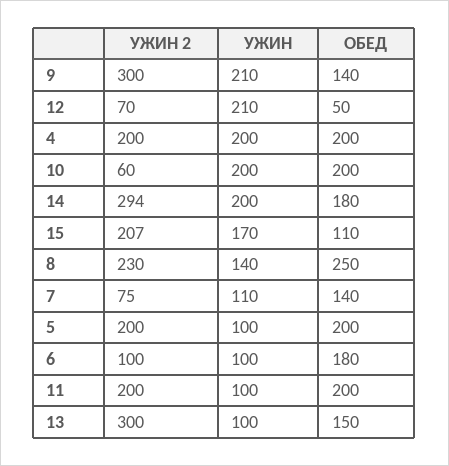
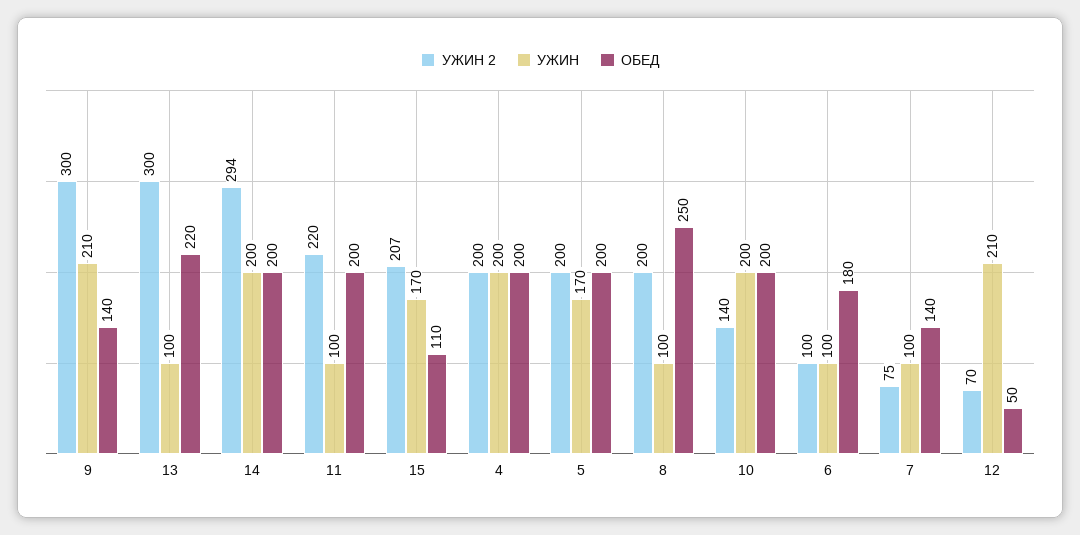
УЖИН 2, 10: 60 -> 140
ОБЕД, 14: 180 -> 200
УЖИН 2, 8: 230 -> 200
УЖИН, 8: 140 -> 100
УЖИН, 7: 110 -> 100
УЖИН, 5: 100 -> 170
УЖИН 2, 11: 200 -> 220
ОБЕД, 13: 150 -> 220

